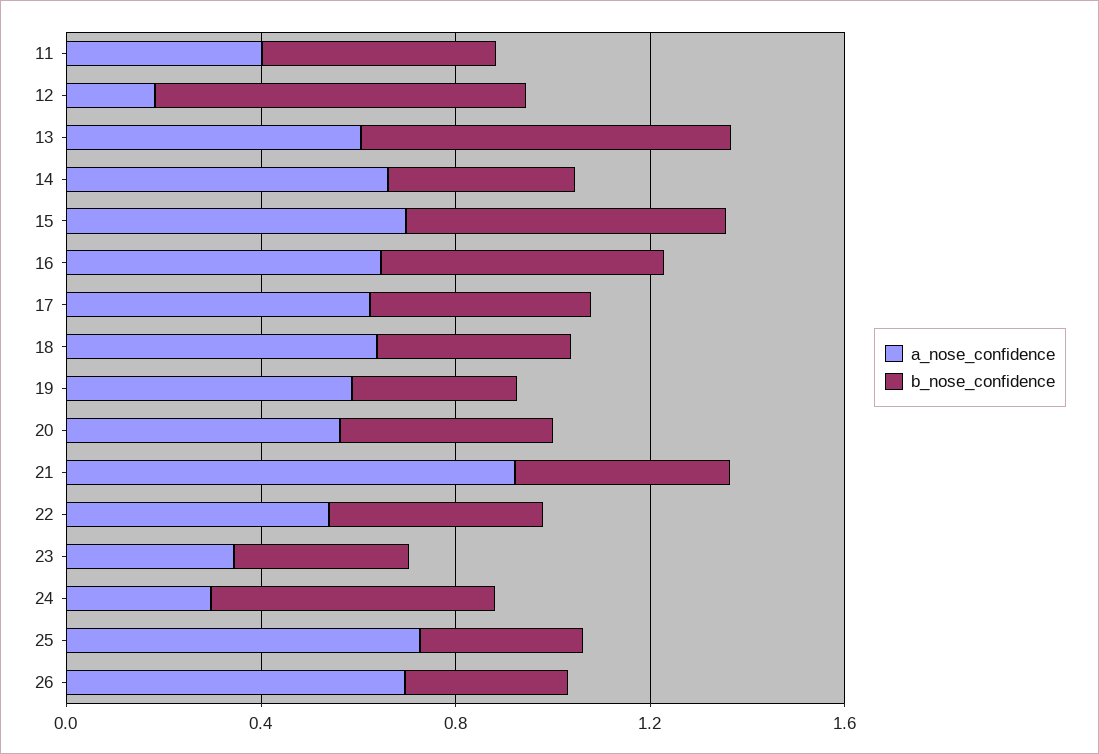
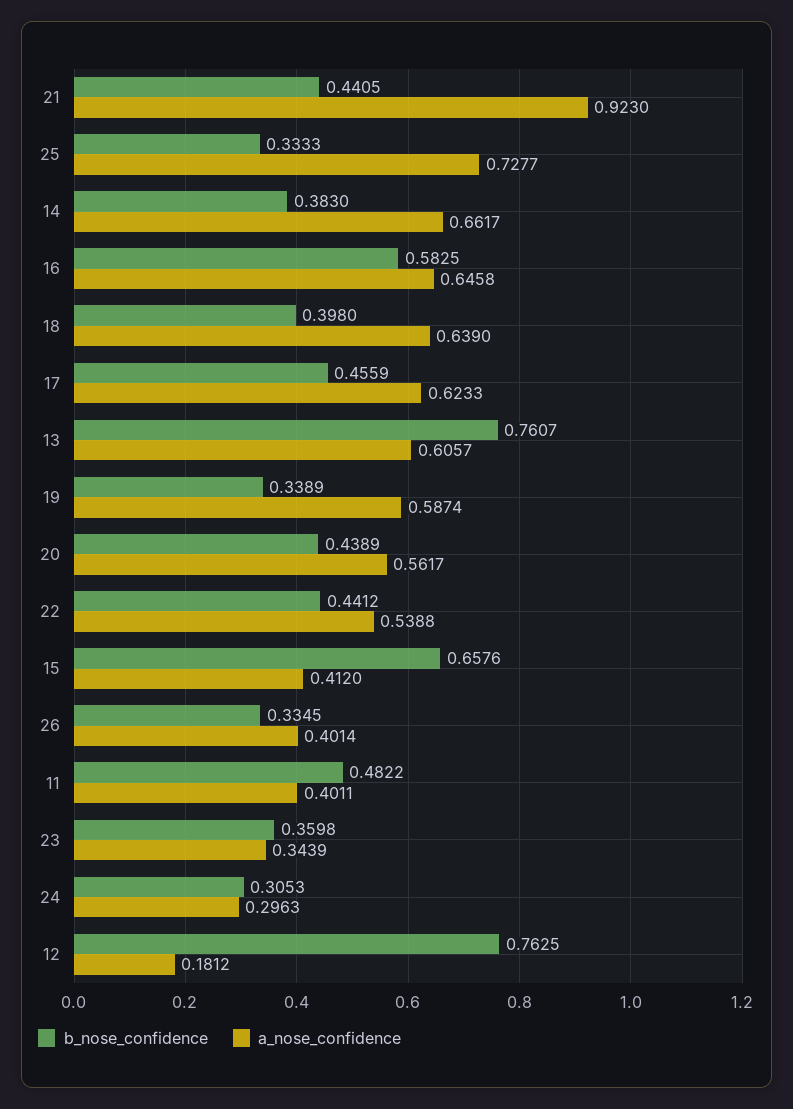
a_nose_confidence, 15: 0.7 -> 0.412
b_nose_confidence, 24: 0.6 -> 0.3053
a_nose_confidence, 26: 0.7 -> 0.4014

